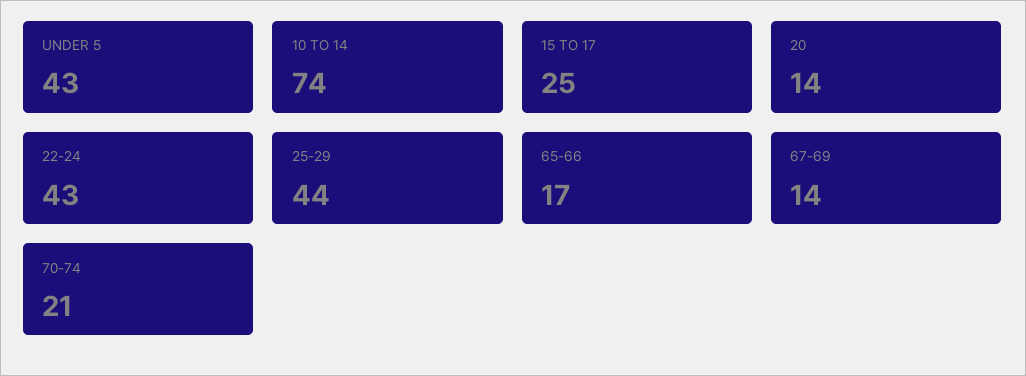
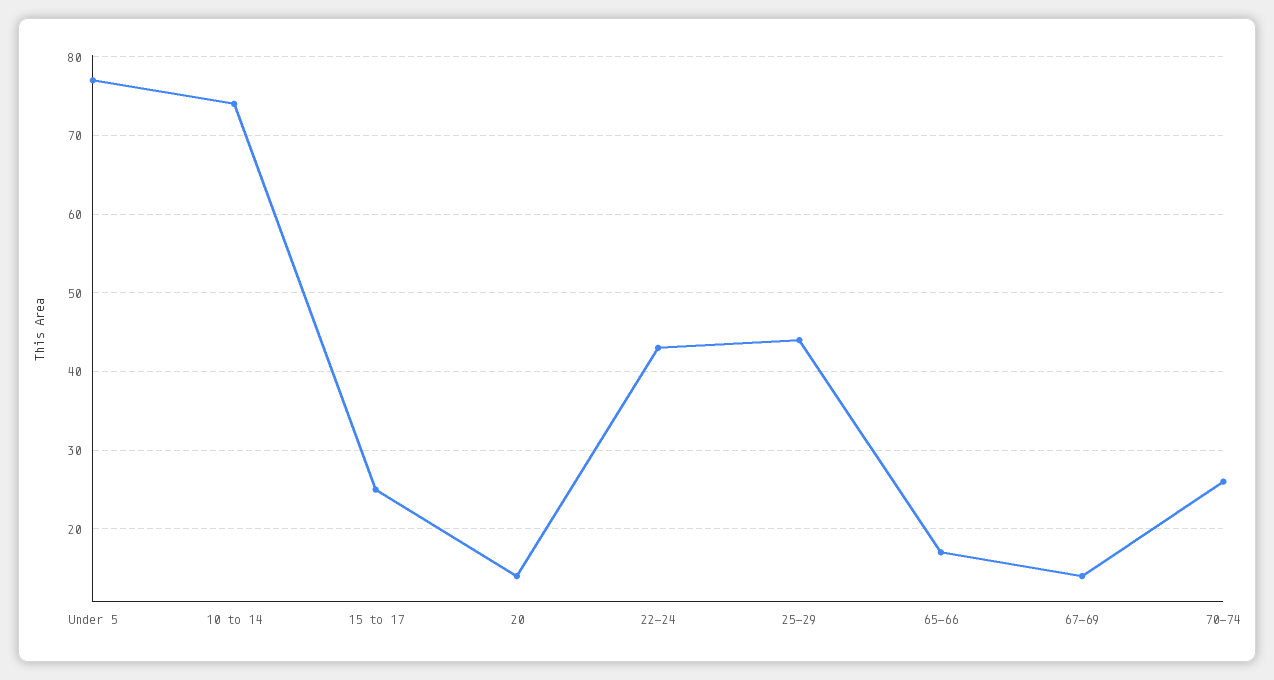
UNDER 5: 43 -> 77
70-74: 21 -> 26

